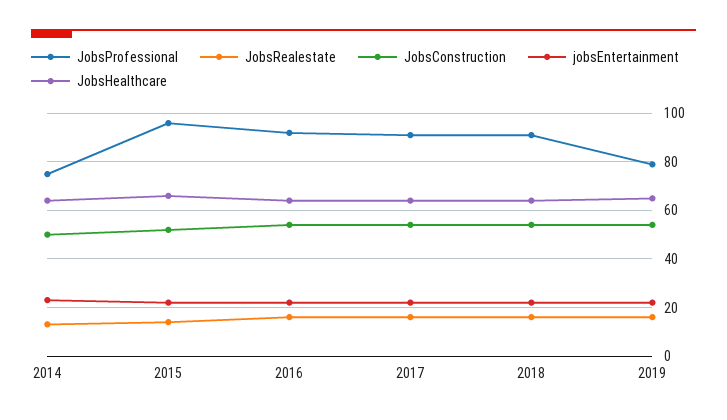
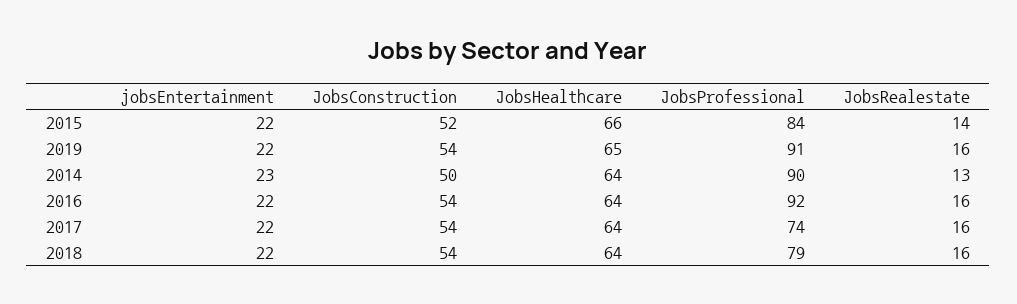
JobsProfessional, 2014: 75 -> 90
JobsProfessional, 2015: 95 -> 84
JobsProfessional, 2017: 90 -> 74
JobsProfessional, 2018: 90 -> 79
JobsProfessional, 2019: 80 -> 91

